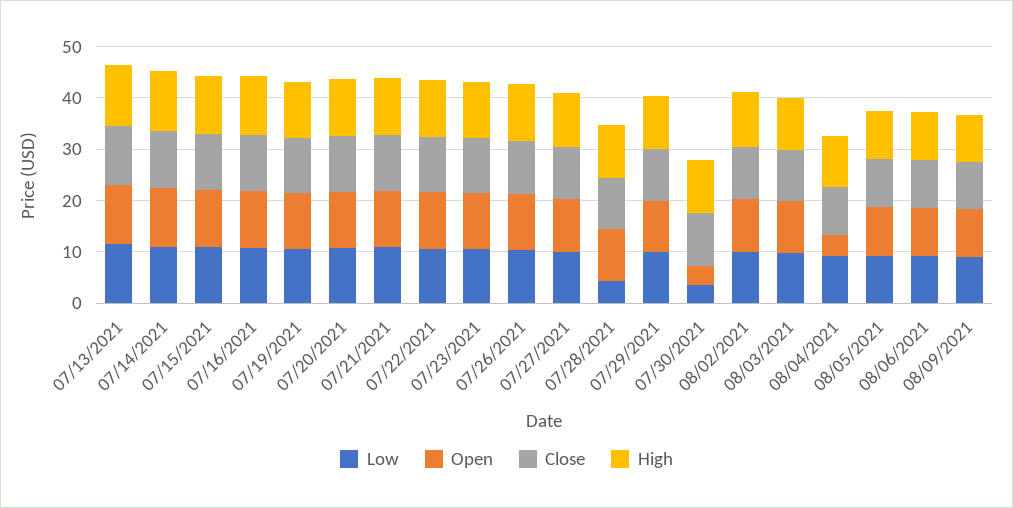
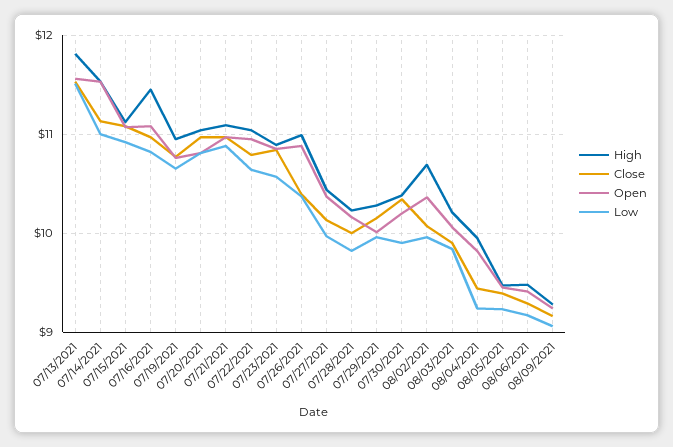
Low, 07/28/2021: 4 -> 9.8
Low, 07/30/2021: 4 -> 9.9
Open, 07/30/2021: 4 -> 10.2
Open, 08/04/2021: 4 -> 9.8

